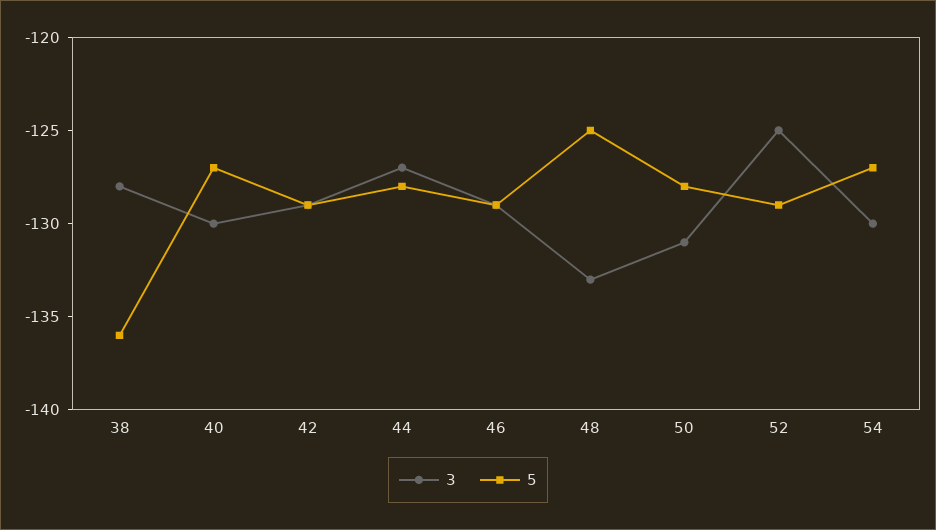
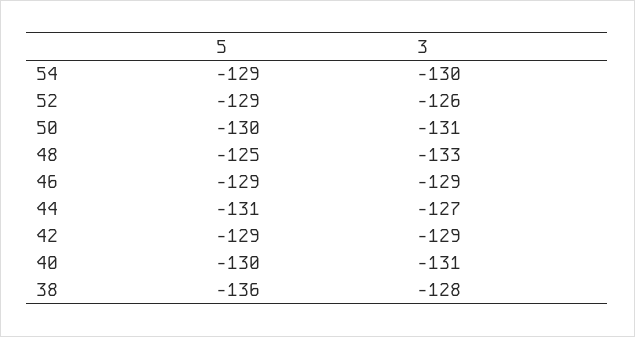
3, 40: -130 -> -131
5, 40: -127 -> -130
5, 44: -128 -> -131
5, 50: -128 -> -130
3, 52: -125 -> -126
5, 54: -127 -> -129

